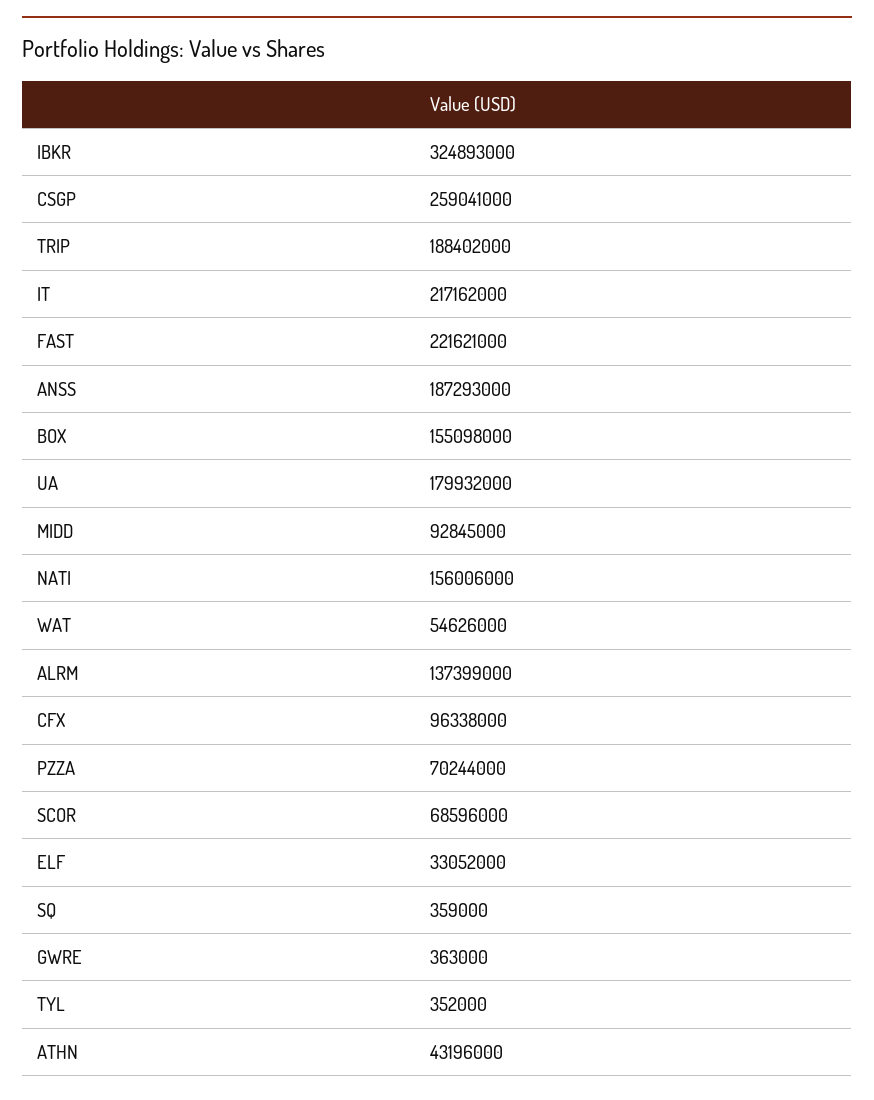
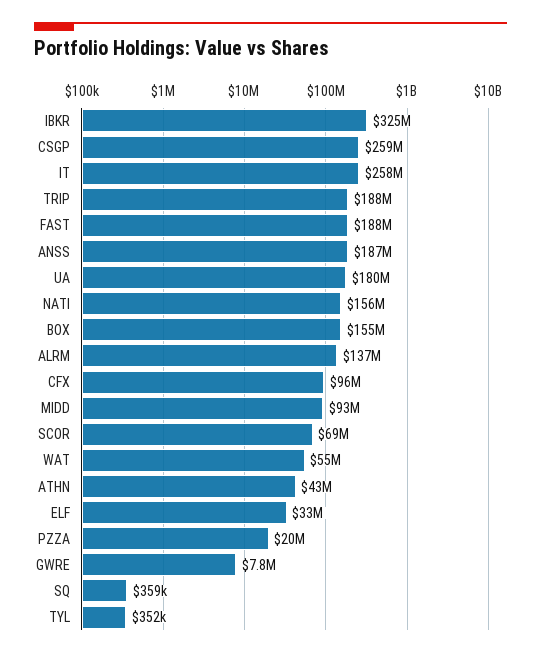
IT: 217162000 -> 258000000
FAST: 221621000 -> 188000000
PZZA: 70244000 -> 20000000
GWRE: 363000 -> 7800000

